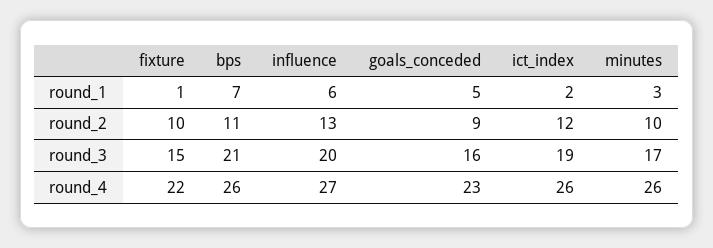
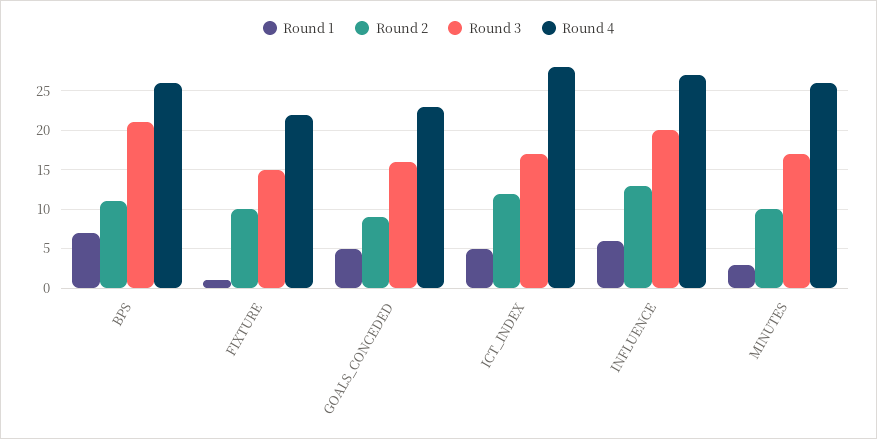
round_1, ict_index: 2 -> 5
round_3, ict_index: 19 -> 17
round_4, ict_index: 26 -> 28

